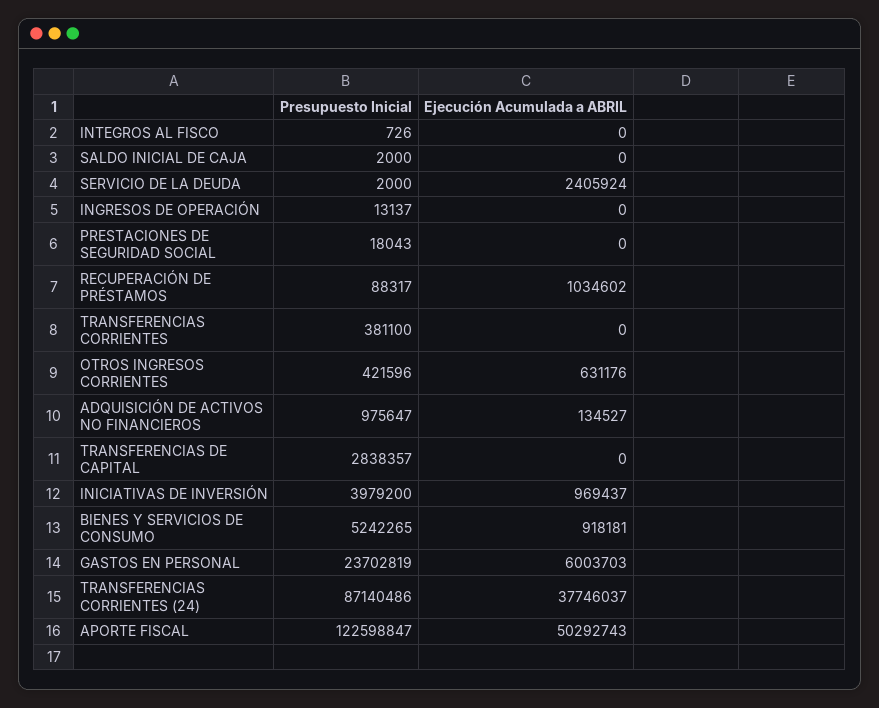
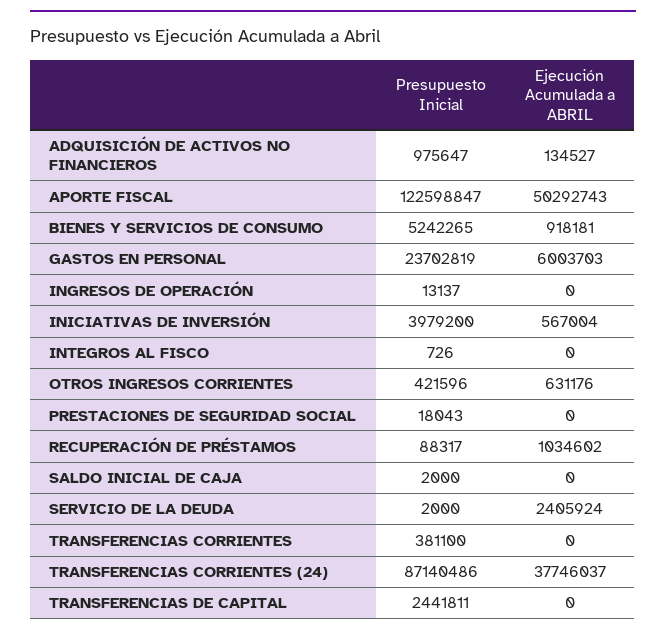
Presupuesto Inicial, TRANSFERENCIAS DE CAPITAL: 2838357 -> 2441811
Ejecución Acumulada a ABRIL, INICIATIVAS DE INVERSIÓN: 969437 -> 567004

